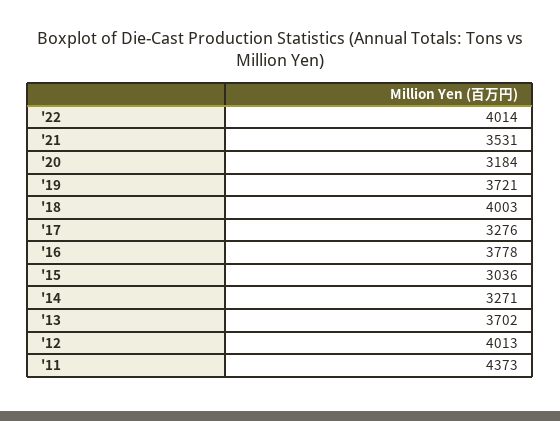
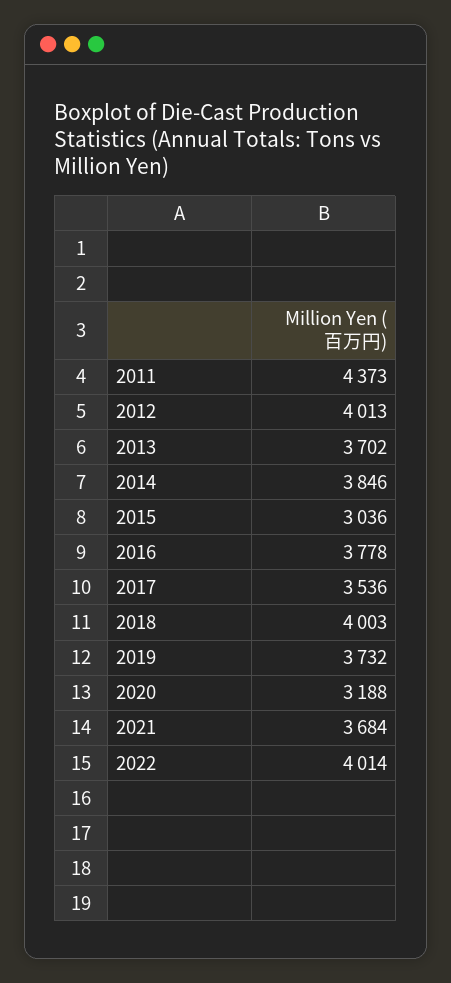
'21: 3531 -> 3684
'20: 3184 -> 3188
'19: 3721 -> 3732
'17: 3276 -> 3536
'14: 3271 -> 3846

